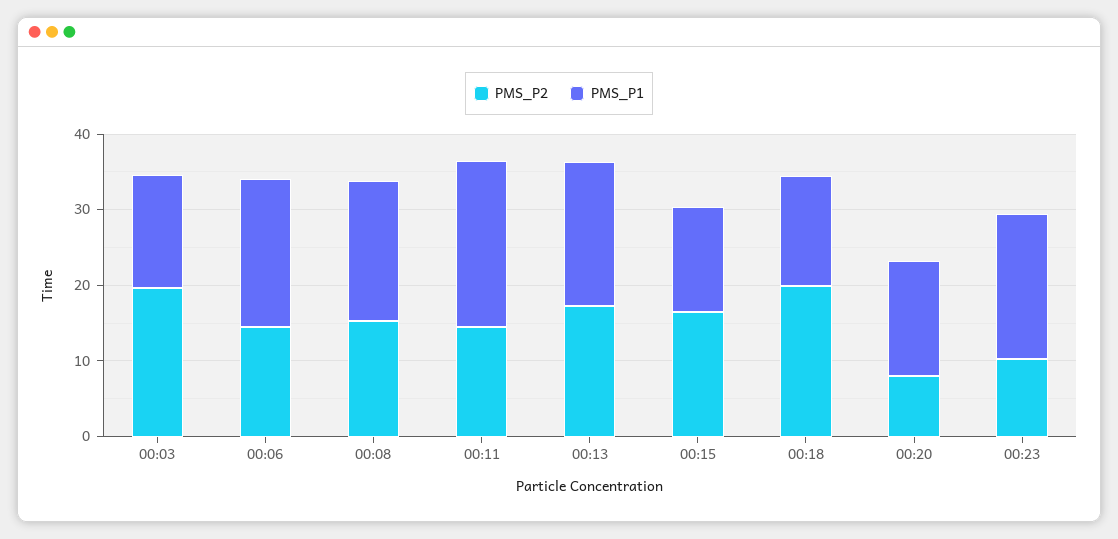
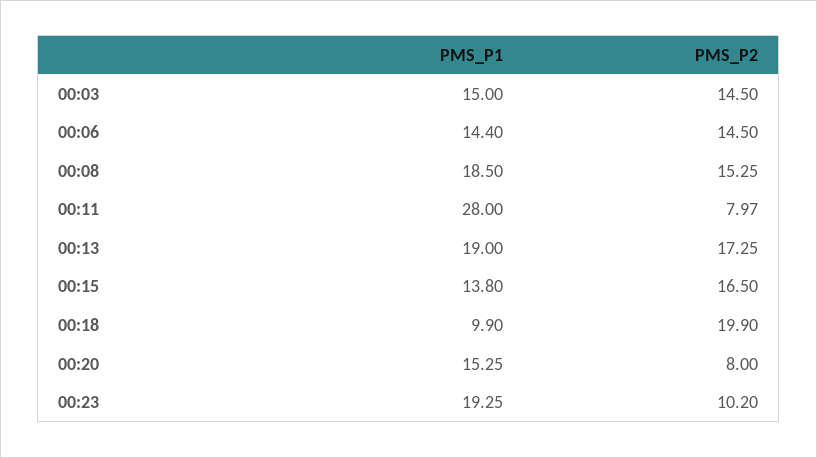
PMS_P2, 00:03: 20 -> 14.5
PMS_P1, 00:06: 20 -> 14.4
PMS_P2, 00:11: 14 -> 7.97
PMS_P1, 00:11: 22 -> 28
PMS_P1, 00:18: 14 -> 9.9

